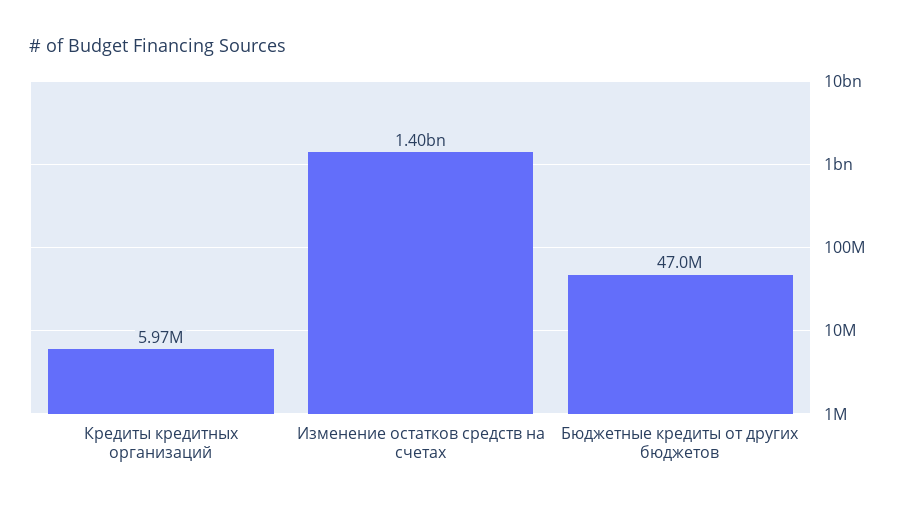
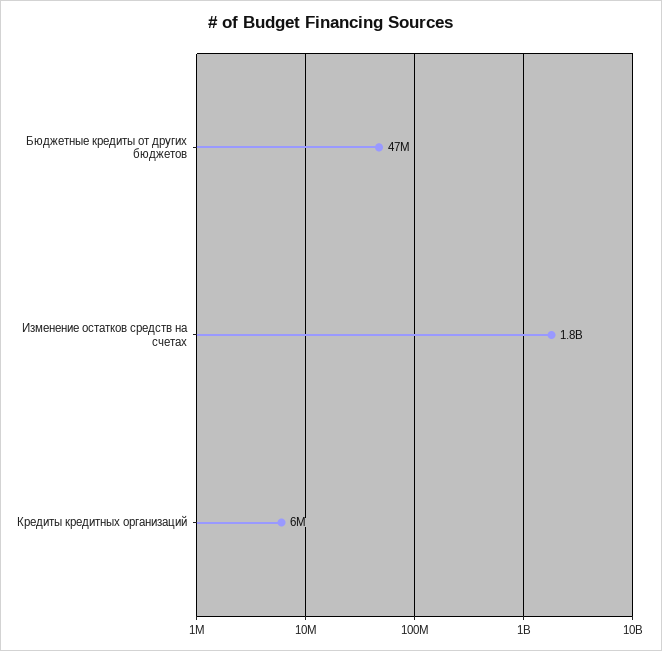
Изменение остатков средств на счетах: 1400000000 -> 1800000000

